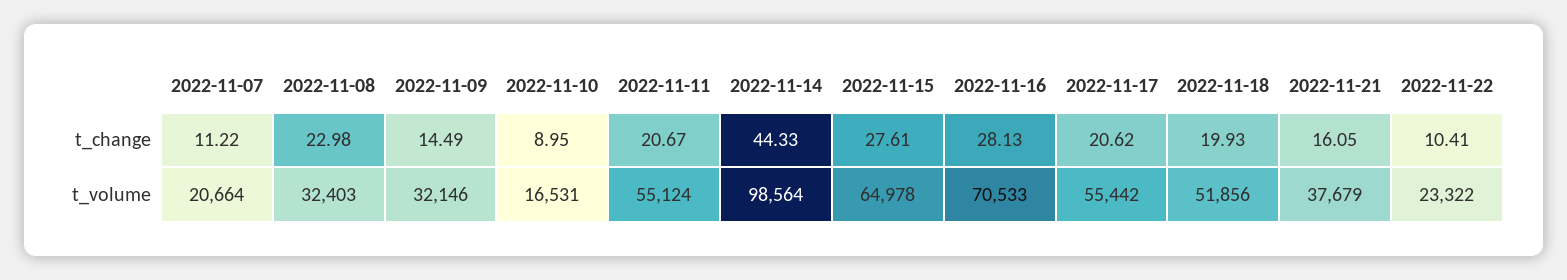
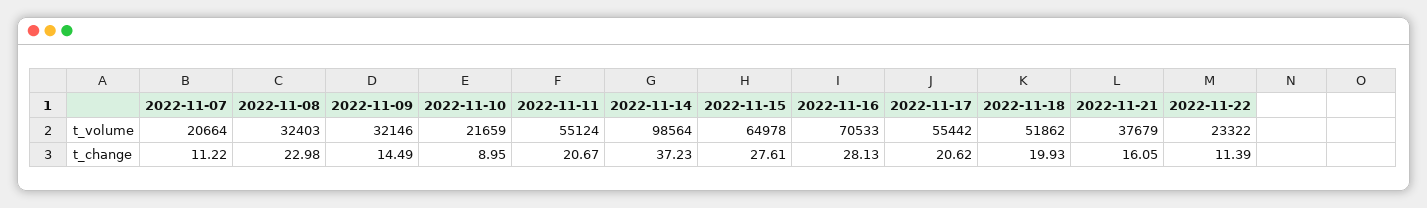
2022-11-14, t_change: 44.33 -> 37.23
2022-11-22, t_change: 10.41 -> 11.39
2022-11-10, t_volume: 16531 -> 21659
2022-11-18, t_volume: 51856 -> 51862

